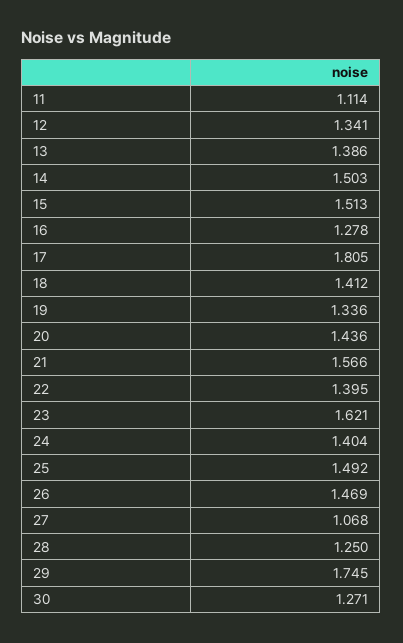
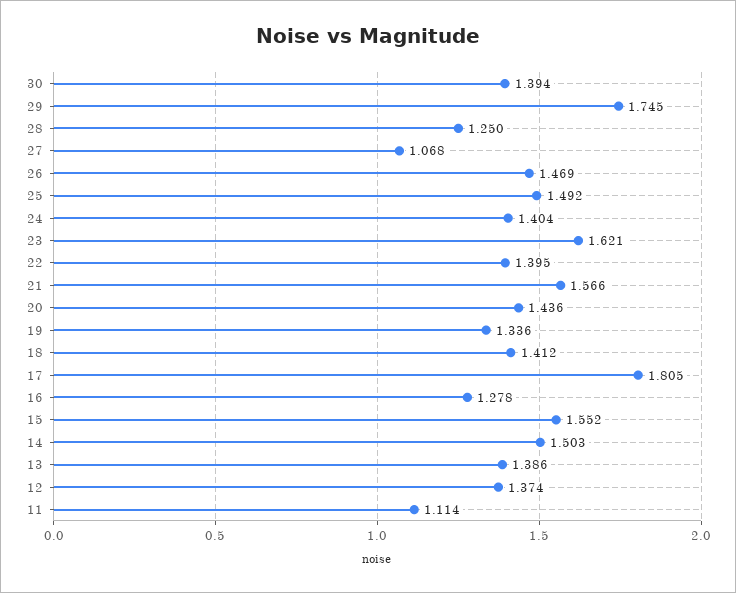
12: 1.341 -> 1.374
15: 1.513 -> 1.552
30: 1.271 -> 1.394

